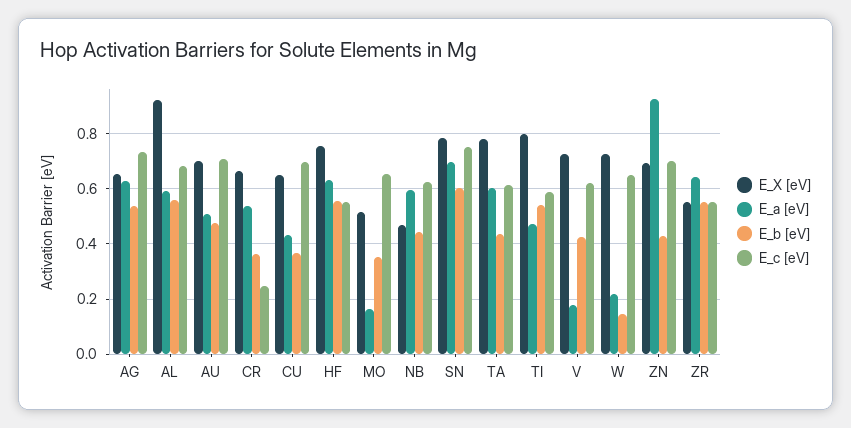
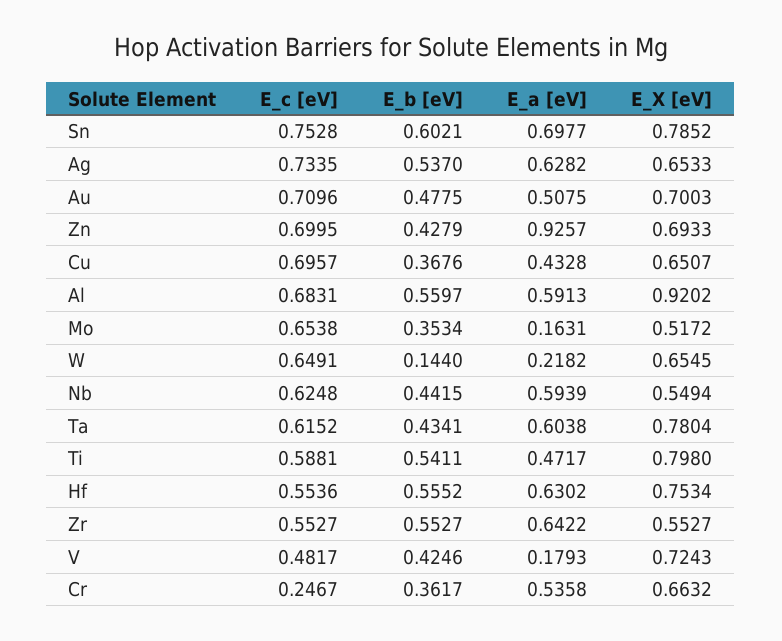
E_X [eV], NB: 0.475 -> 0.5494
E_c [eV], V: 0.625 -> 0.4817
E_X [eV], W: 0.725 -> 0.6545

